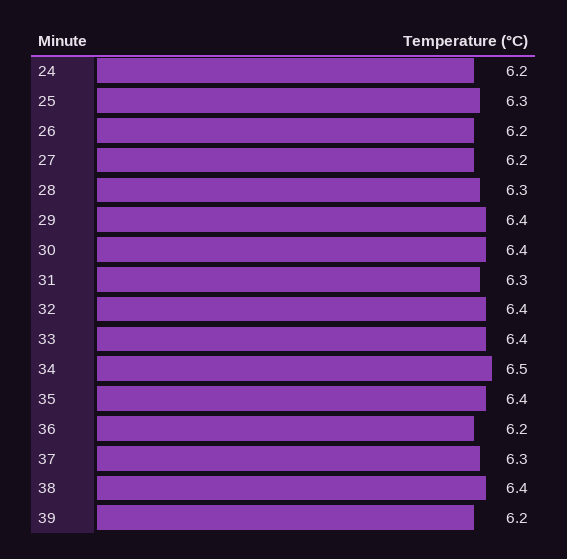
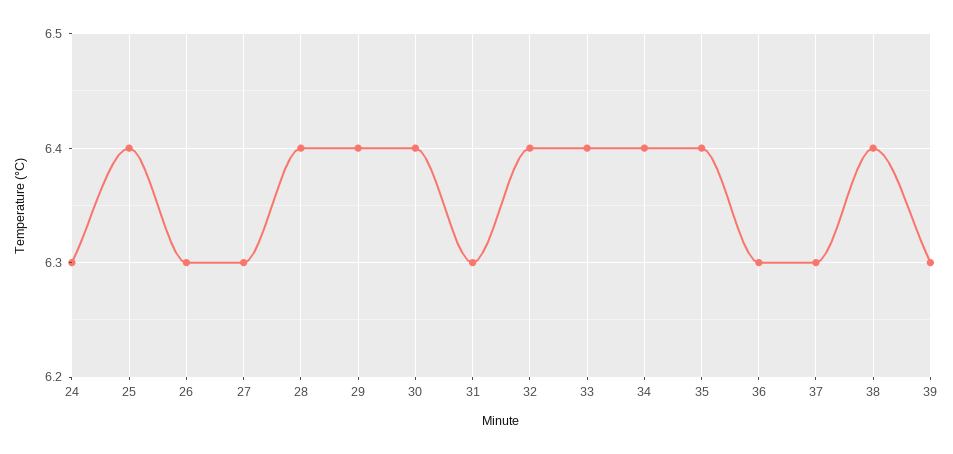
24: 6.2 -> 6.3
25: 6.3 -> 6.4
26: 6.2 -> 6.3
27: 6.2 -> 6.3
28: 6.3 -> 6.4
34: 6.5 -> 6.4
36: 6.2 -> 6.3
39: 6.2 -> 6.3

